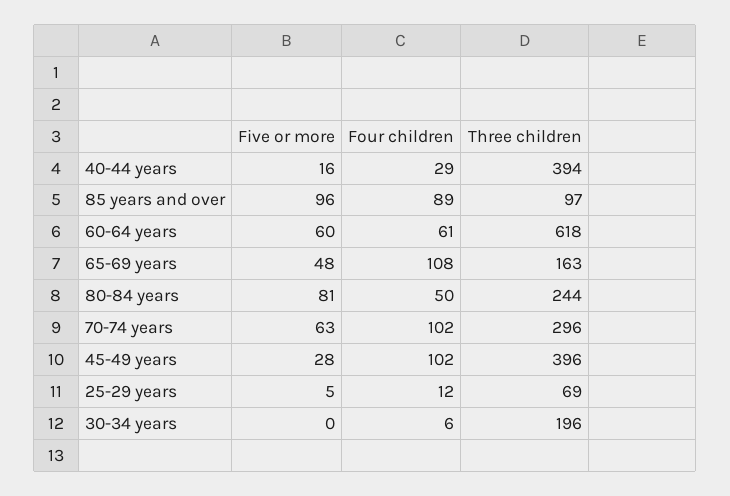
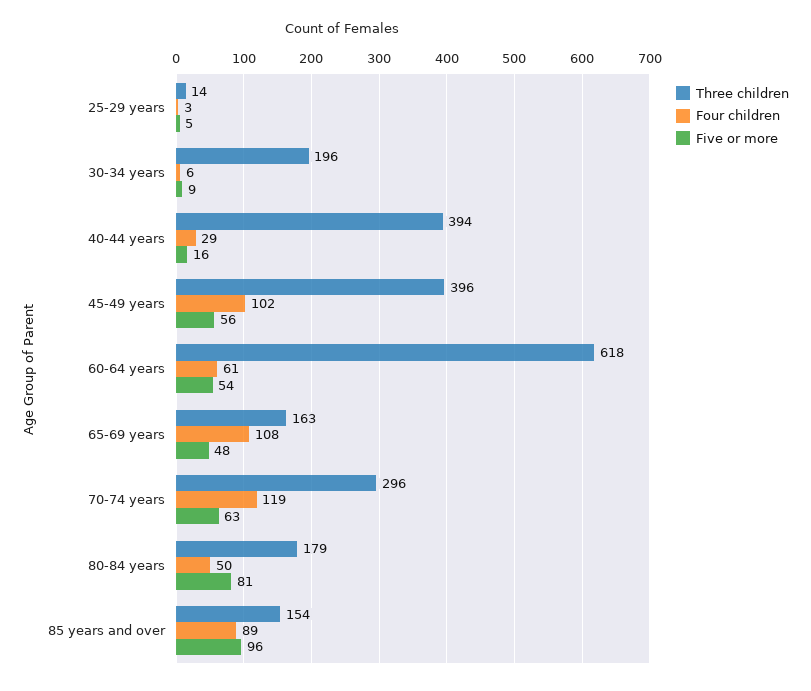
Three children, 85 years and over: 97 -> 154
Five or more, 60-64 years: 60 -> 54
Three children, 80-84 years: 244 -> 179
Four children, 70-74 years: 102 -> 119
Five or more, 45-49 years: 28 -> 56
Four children, 25-29 years: 12 -> 3
Three children, 25-29 years: 69 -> 14
Five or more, 30-34 years: 0 -> 9

